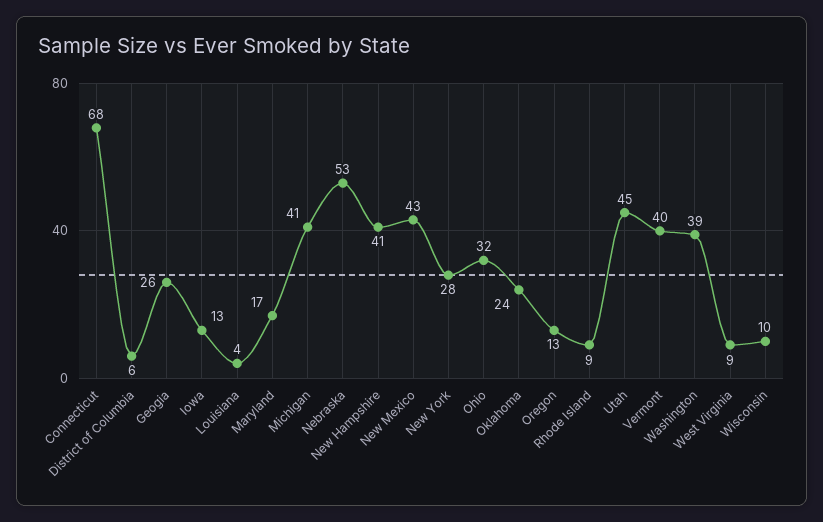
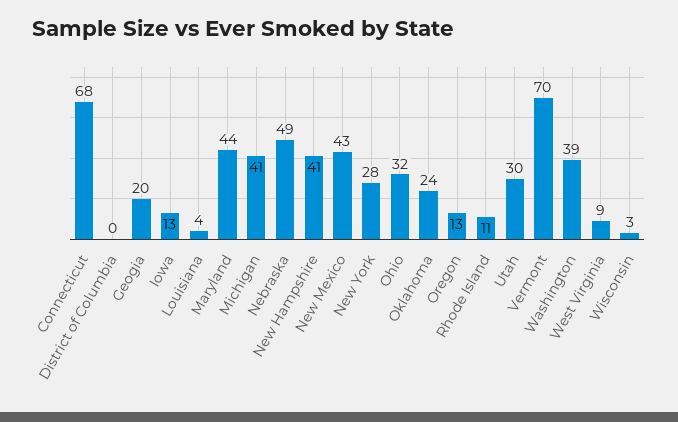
District of Columbia: 6 -> 0
Geogia: 26 -> 20
Maryland: 17 -> 44
Nebraska: 53 -> 49
Rhode Island: 9 -> 11
Utah: 45 -> 30
Vermont: 40 -> 70
Wisconsin: 10 -> 3

